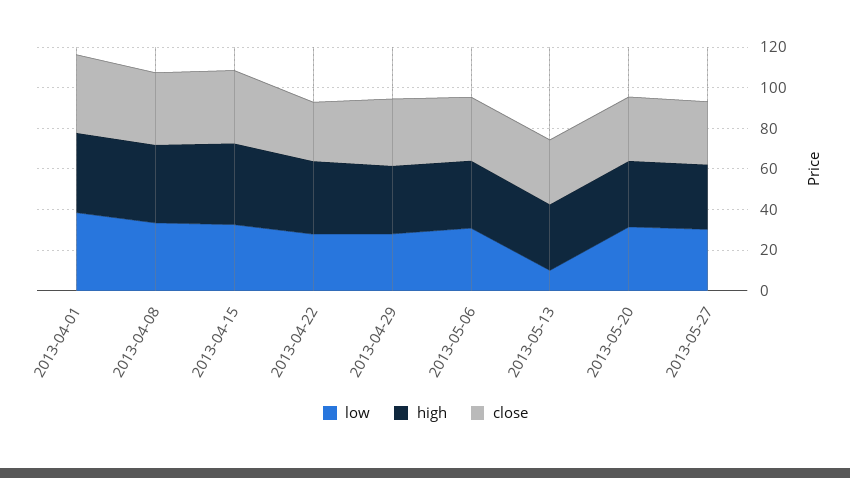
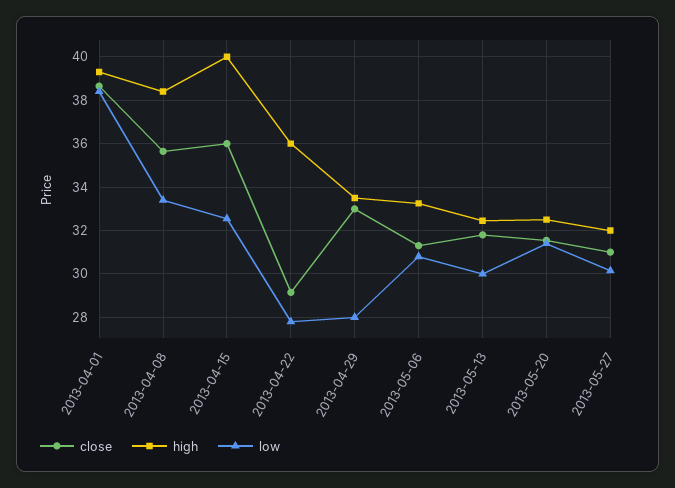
low, 2013-05-13: 10 -> 30

